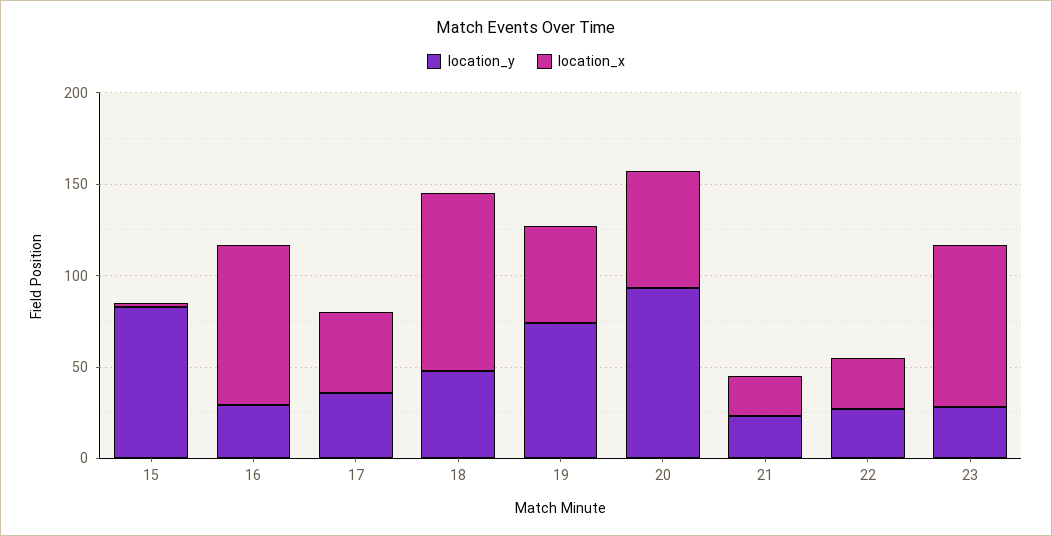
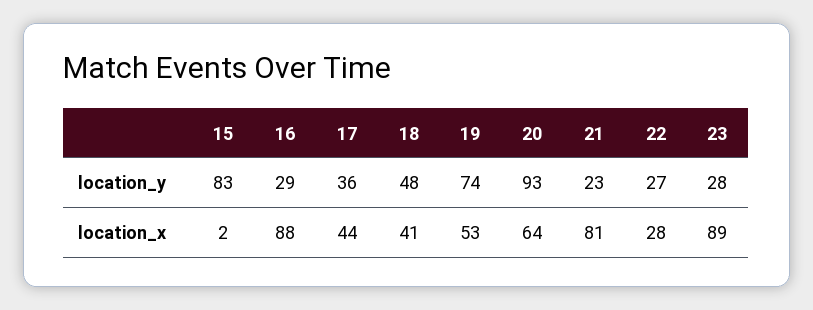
location_x, 18: 100 -> 41
location_x, 21: 20 -> 81

